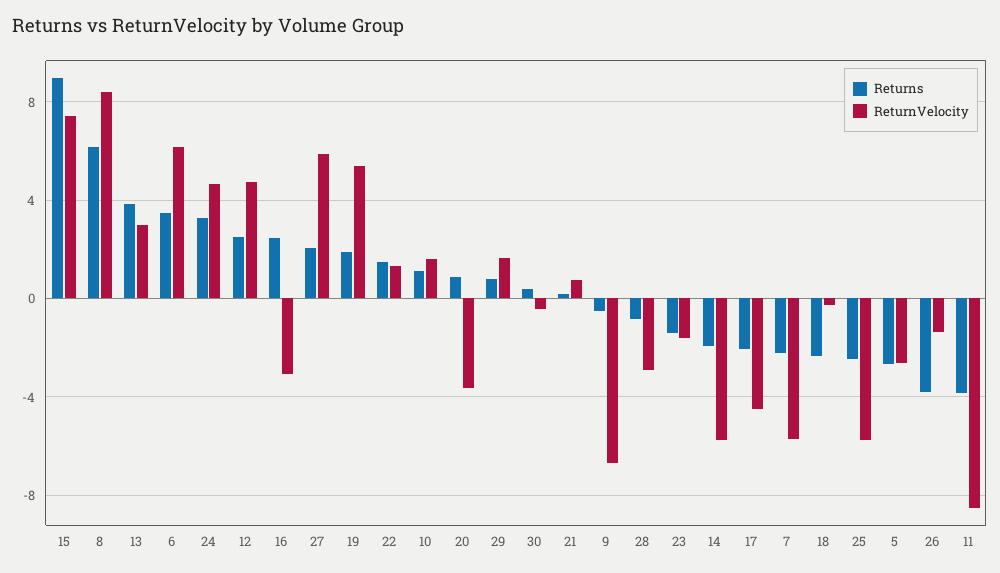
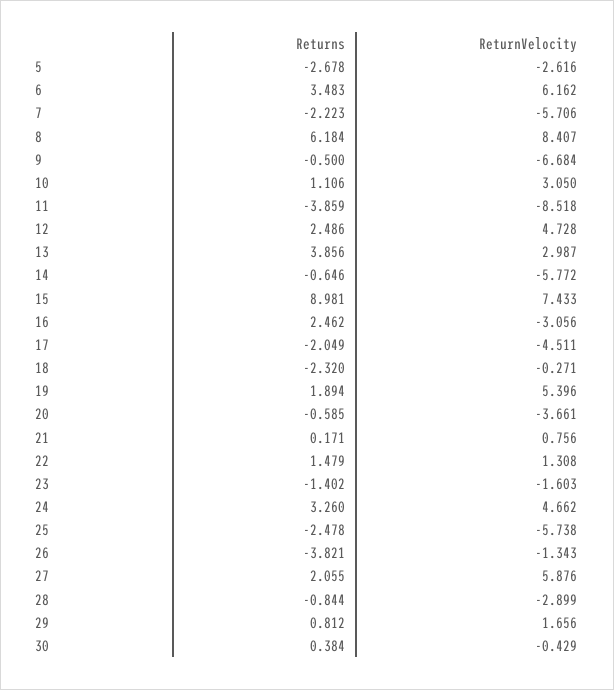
ReturnVelocity, 10: 1.5 -> 3.05
Returns, 20: 1 -> -0.585
Returns, 14: -2 -> -0.646

